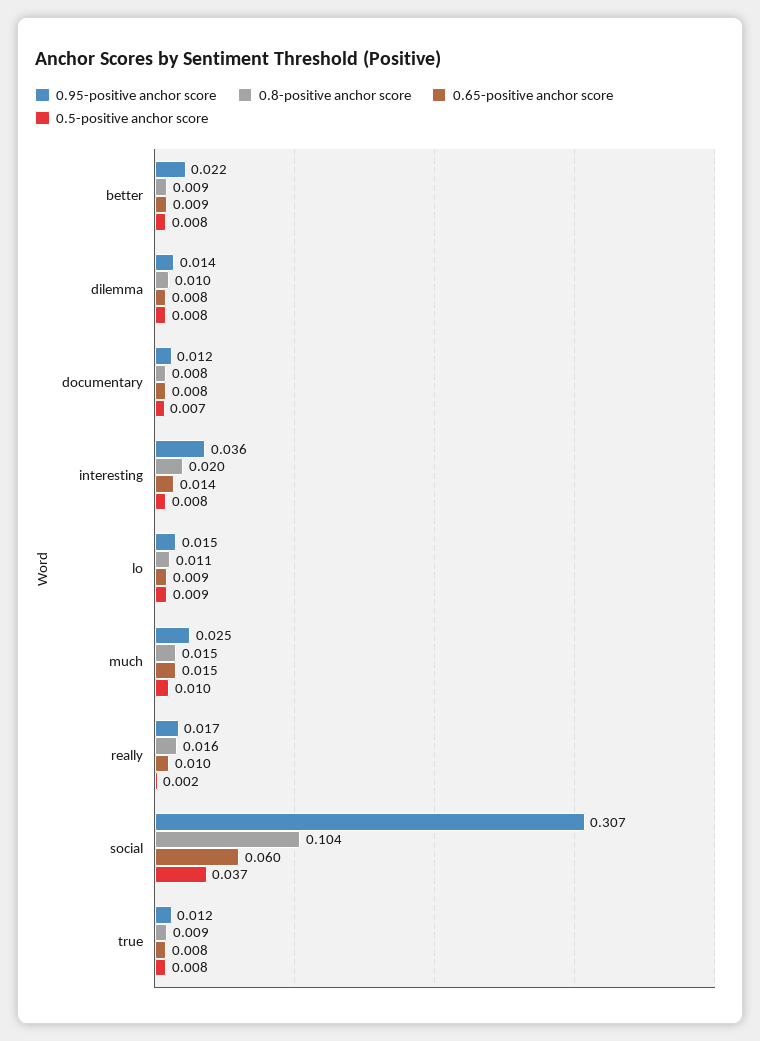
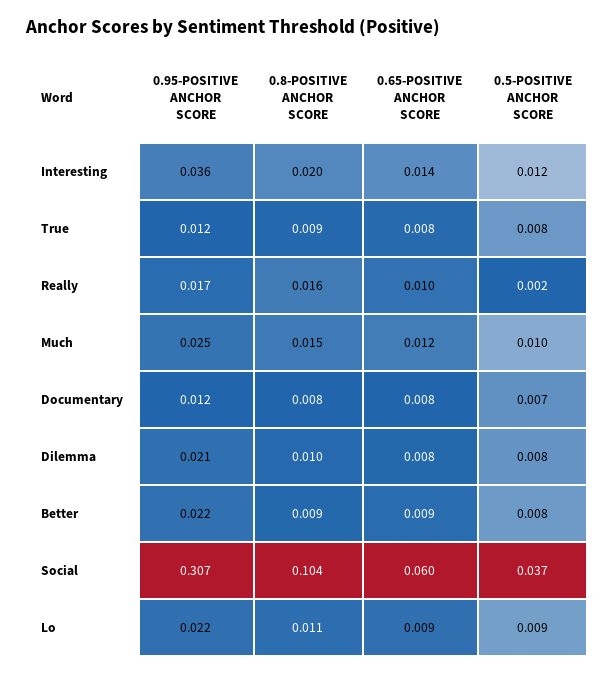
0.95-positive anchor score, dilemma: 0.014 -> 0.021
0.5-positive anchor score, interesting: 0.008 -> 0.012
0.95-positive anchor score, lo: 0.015 -> 0.022
0.65-positive anchor score, much: 0.015 -> 0.012

